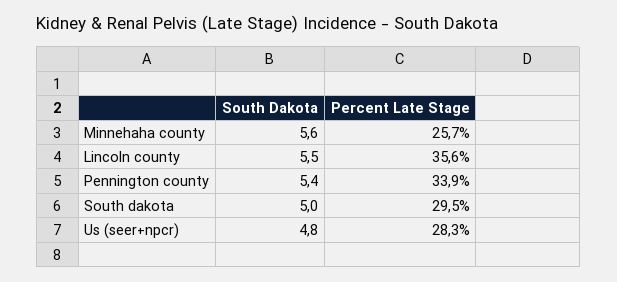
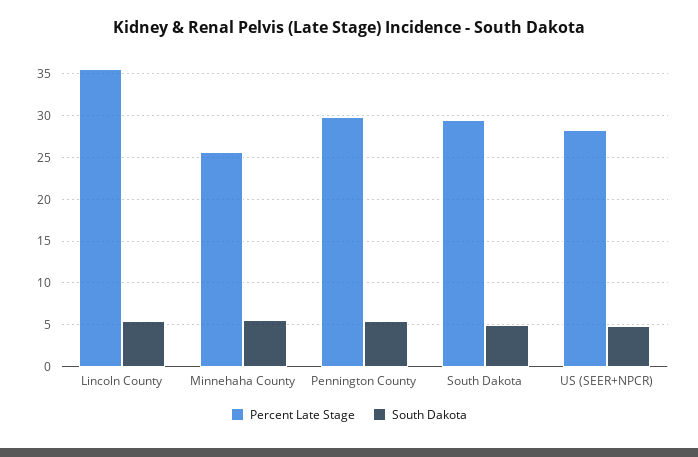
Percent Late Stage, Pennington county: 33.9 -> 30

